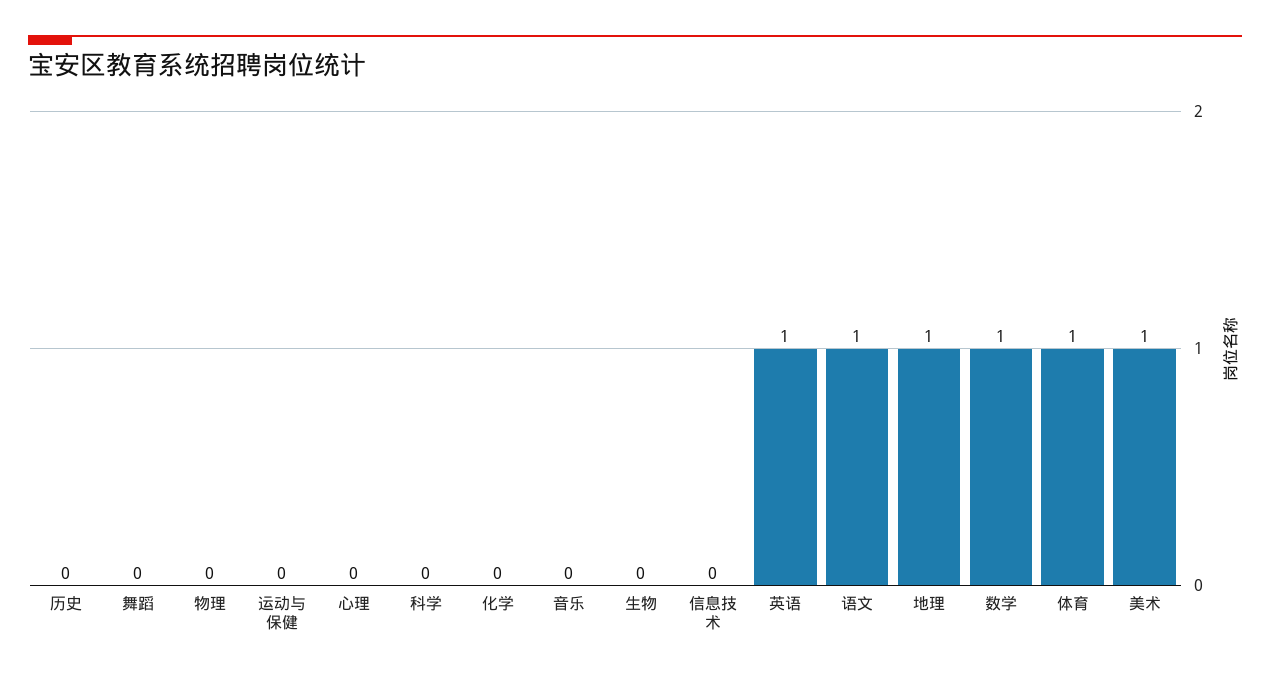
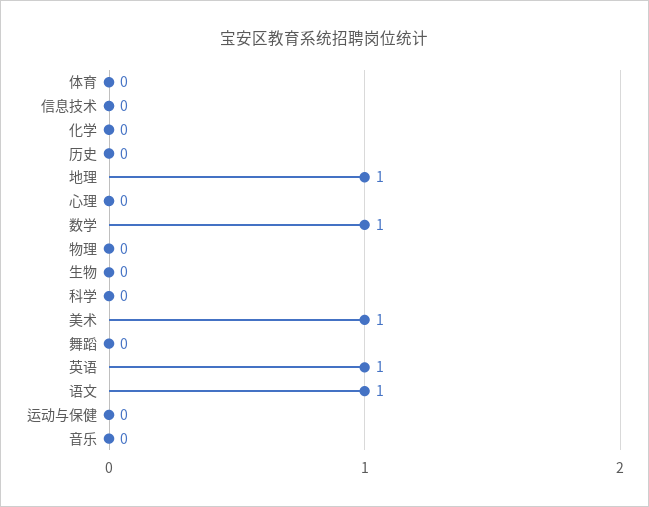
体育: 1 -> 0

